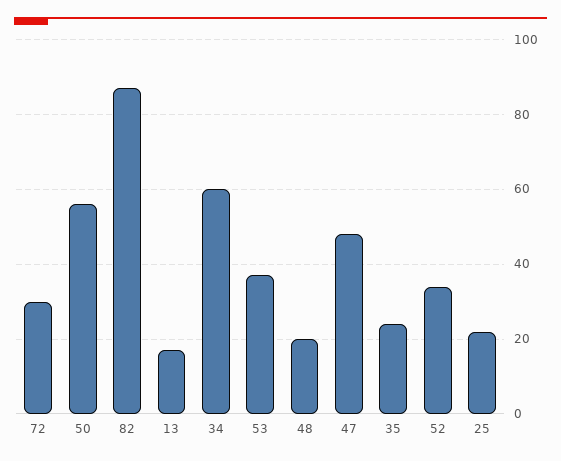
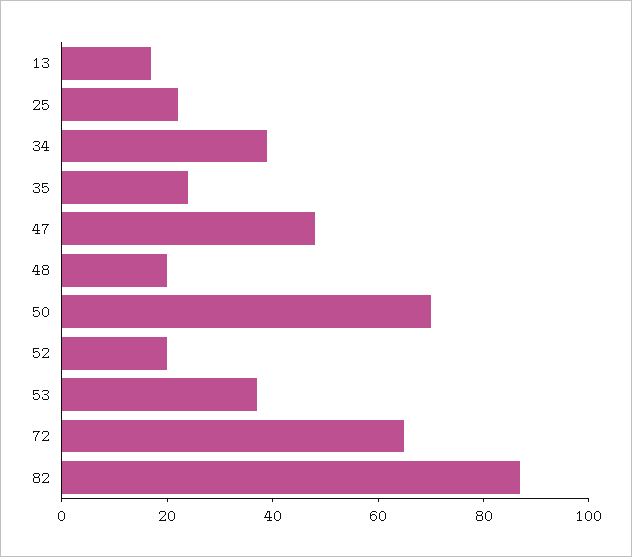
72: 30 -> 65
50: 55 -> 70
34: 60 -> 40
52: 35 -> 20

